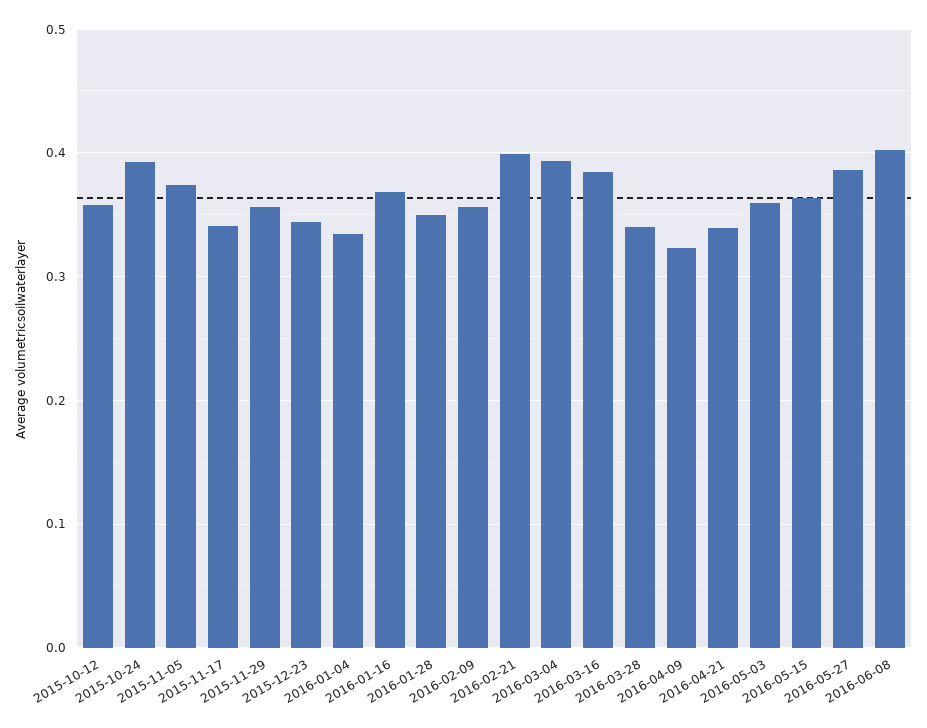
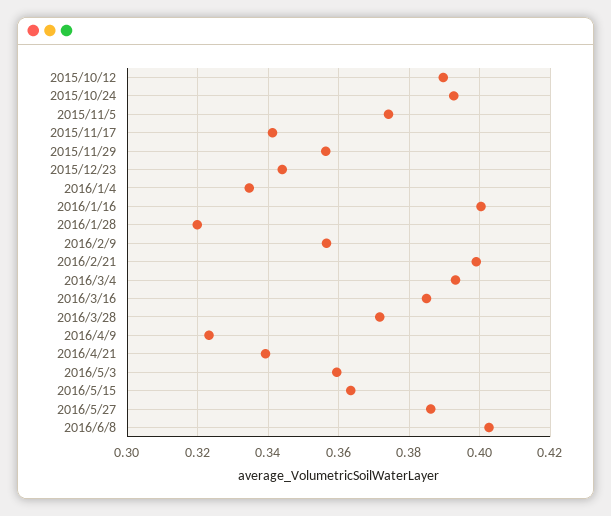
2015-10-12: 0.36 -> 0.39
2016-01-16: 0.37 -> 0.4
2016-01-28: 0.35 -> 0.32
2016-03-28: 0.34 -> 0.372

